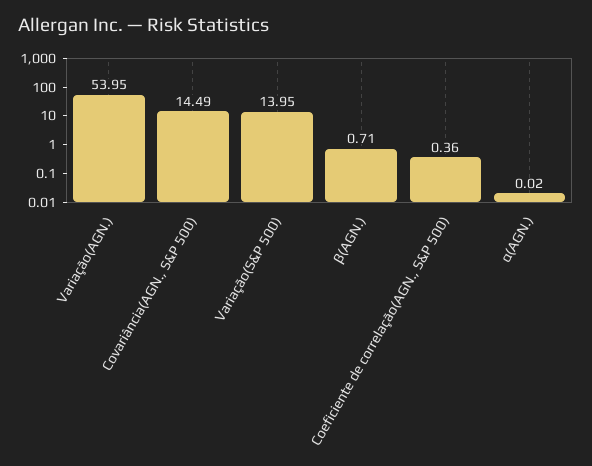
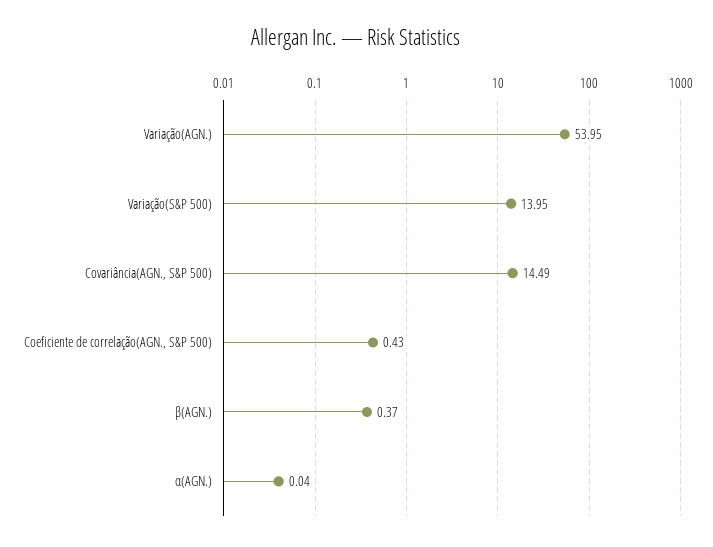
β(AGN.): 0.71 -> 0.37
Coeficiente de correlação(AGN., S&P 500): 0.36 -> 0.43
α(AGN.): 0.02 -> 0.04

